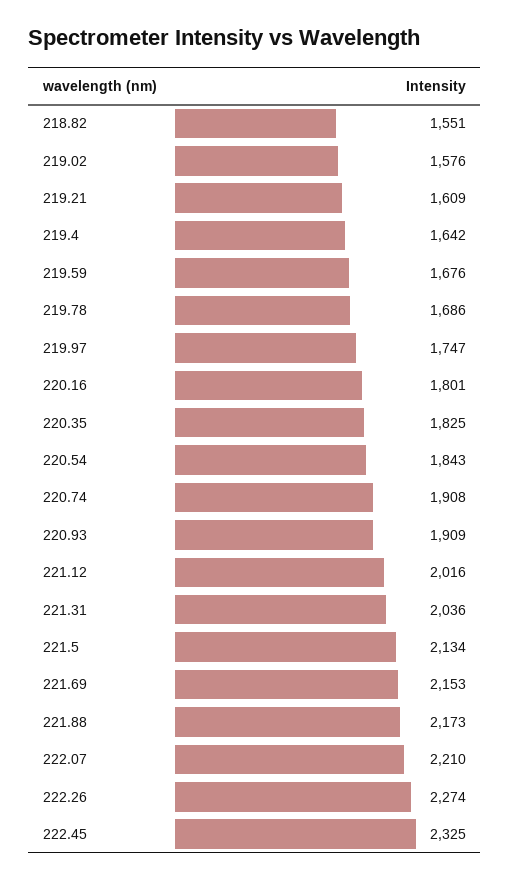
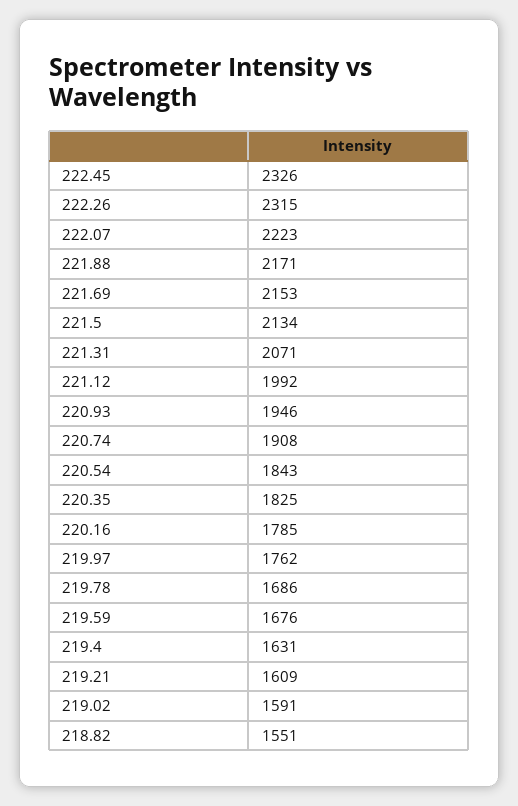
219.02: 1576 -> 1591
219.4: 1642 -> 1631
219.97: 1747 -> 1762
220.16: 1801 -> 1785
220.93: 1909 -> 1946
221.12: 2016 -> 1992
221.31: 2036 -> 2071
221.88: 2173 -> 2171
222.07: 2210 -> 2223
222.26: 2274 -> 2315
222.45: 2325 -> 2326

